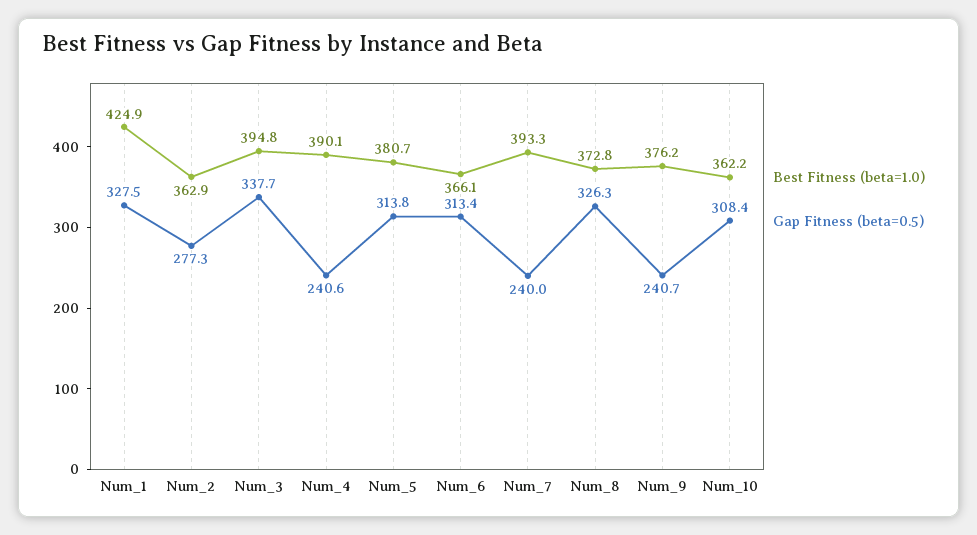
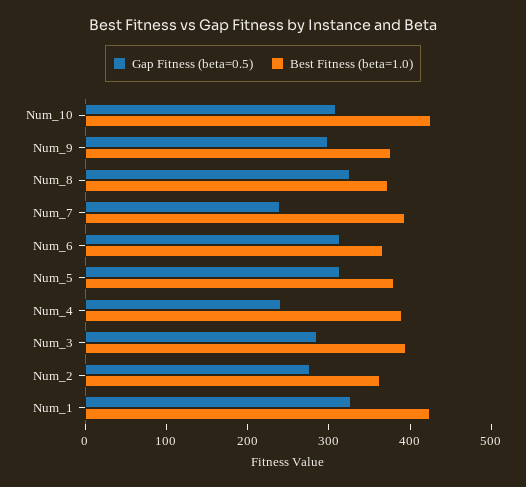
Gap Fitness (beta=0.5), Num_3: 337.7 -> 280
Gap Fitness (beta=0.5), Num_9: 240.7 -> 300
Best Fitness (beta=1.0), Num_10: 362.2 -> 420

